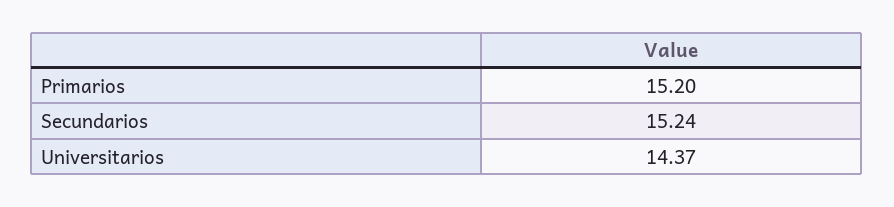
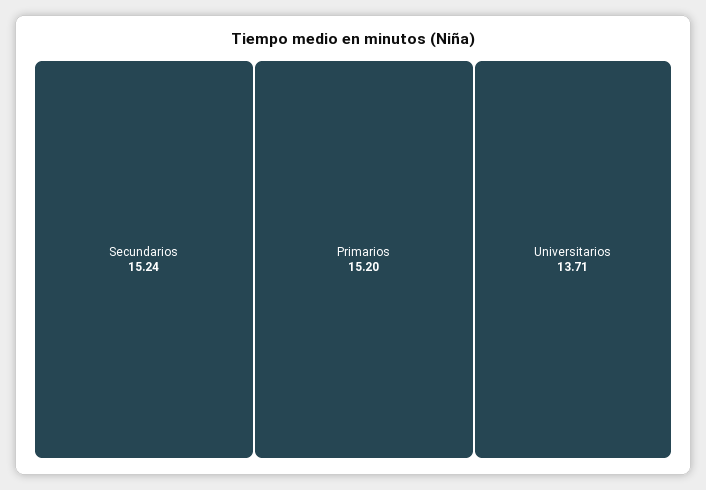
Universitarios: 14.37 -> 13.71

